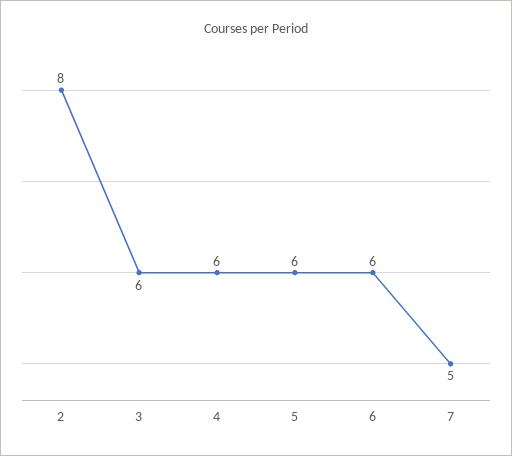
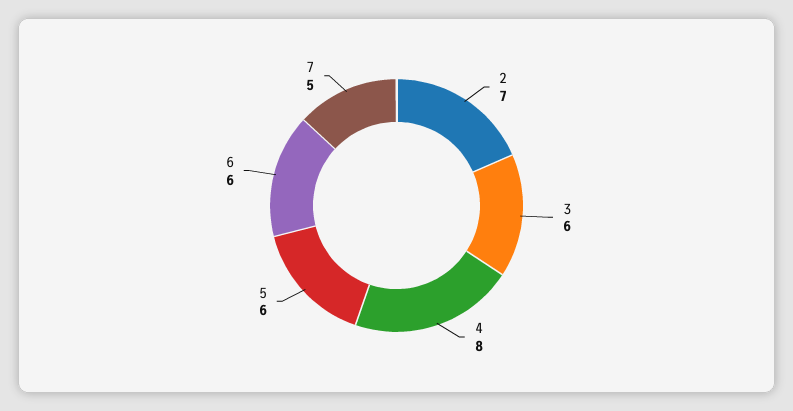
2: 8 -> 7
4: 6 -> 8

